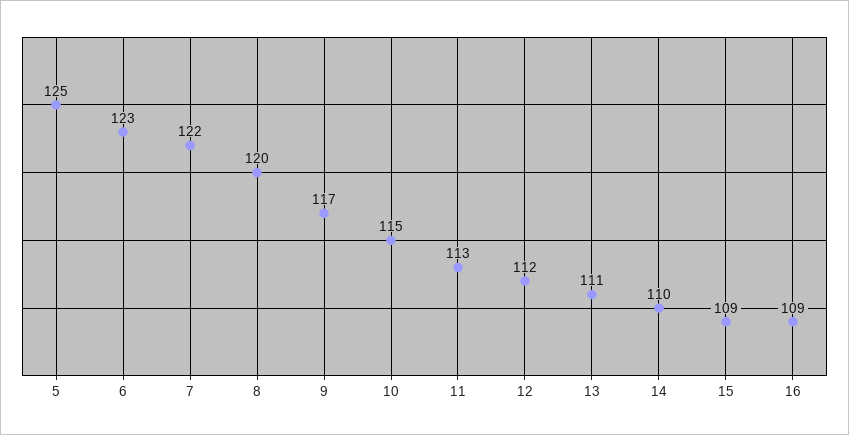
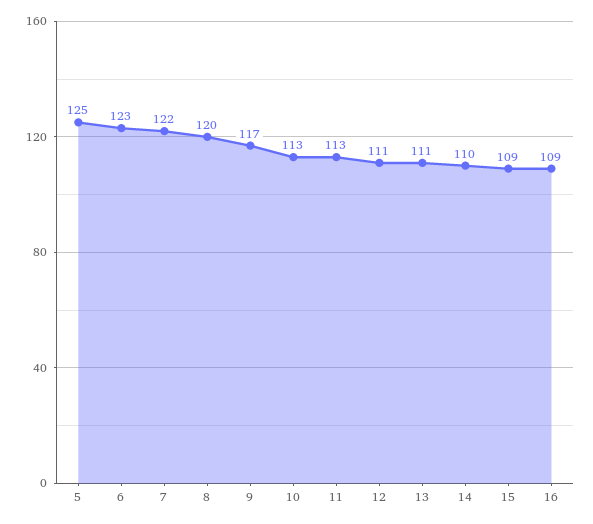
10: 115 -> 113
12: 112 -> 111

